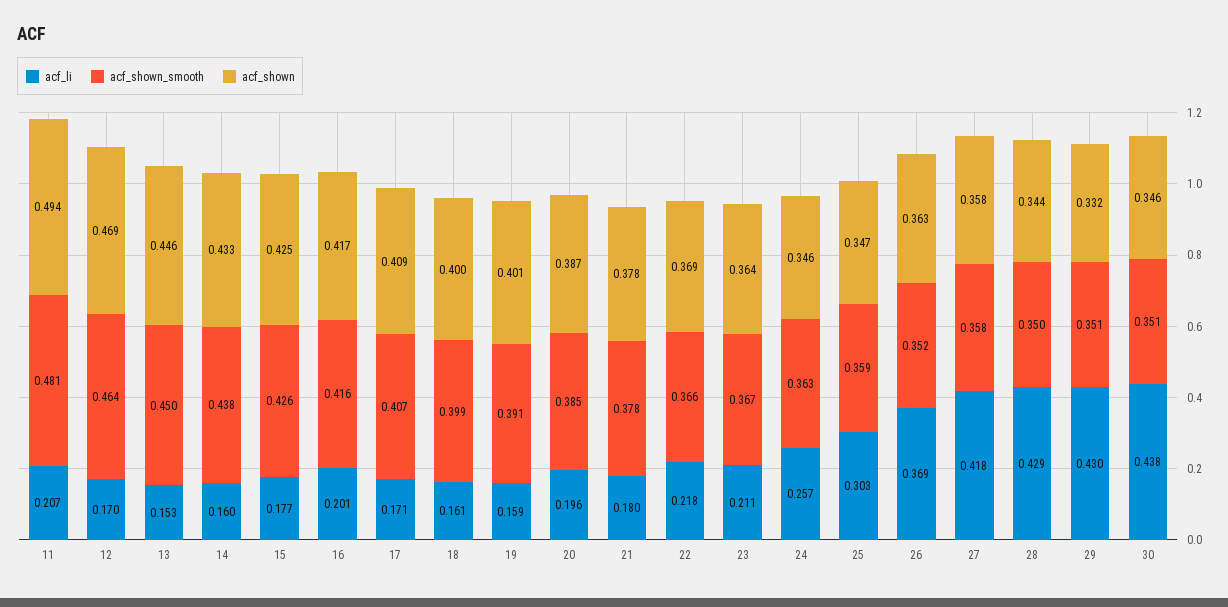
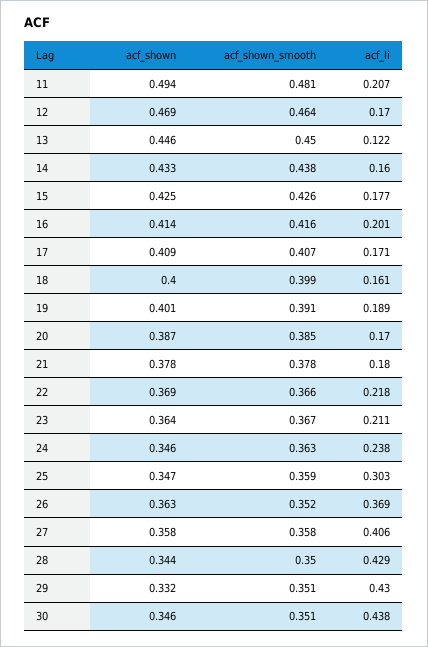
acf_li, 13: 0.153 -> 0.122
acf_shown, 16: 0.417 -> 0.414
acf_li, 19: 0.159 -> 0.189
acf_li, 20: 0.196 -> 0.17
acf_li, 24: 0.257 -> 0.238
acf_li, 27: 0.418 -> 0.406

